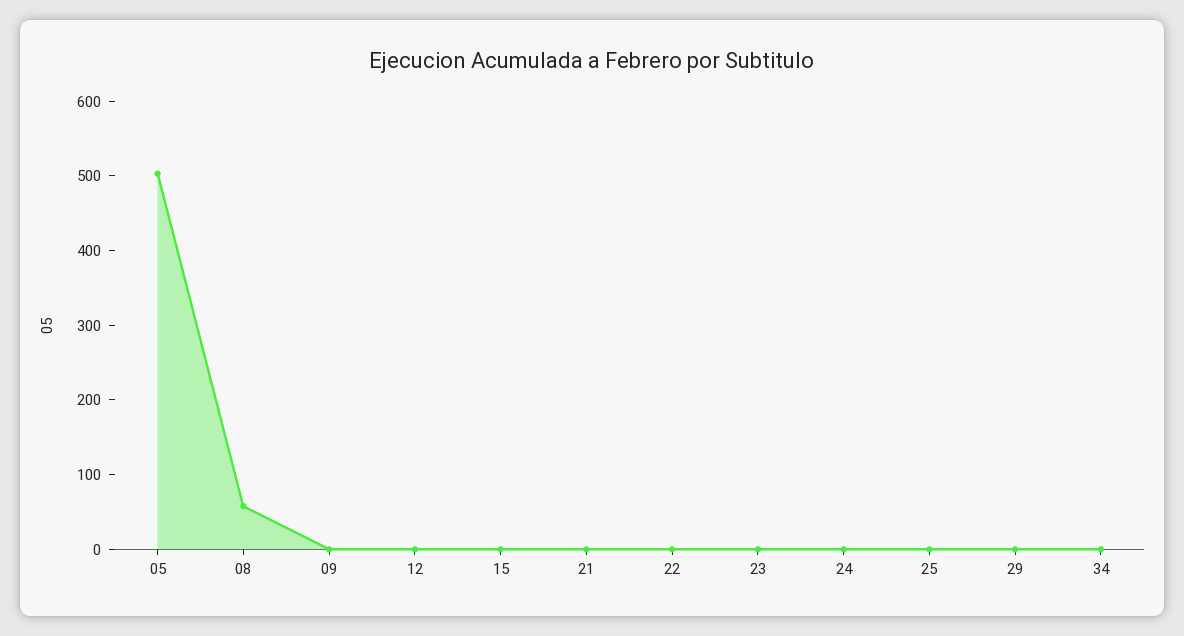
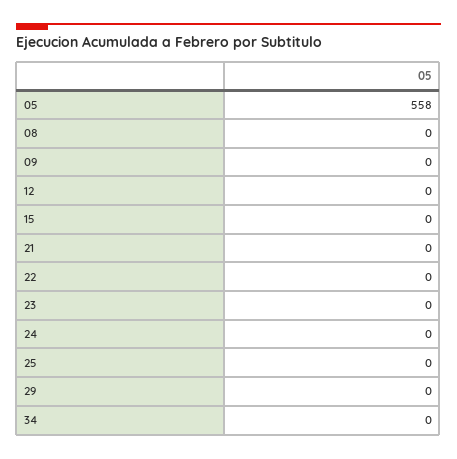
05: 500 -> 558
08: 60 -> 0

